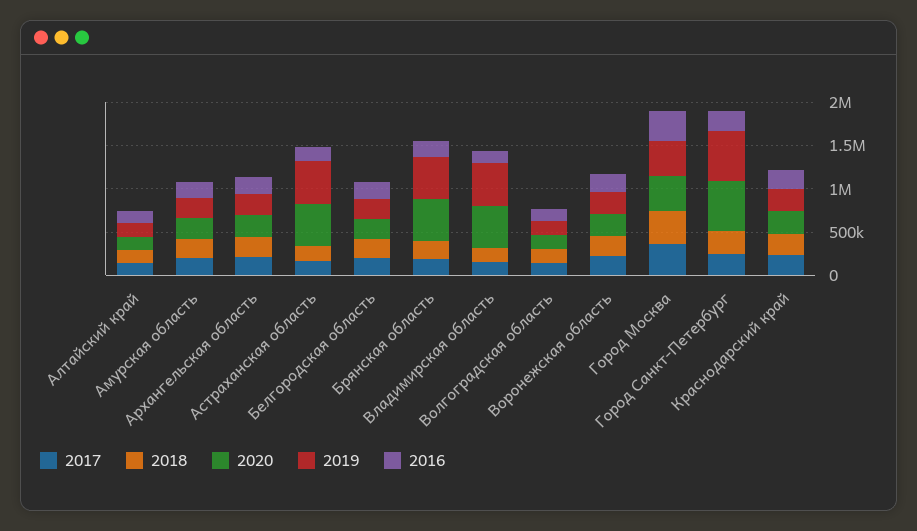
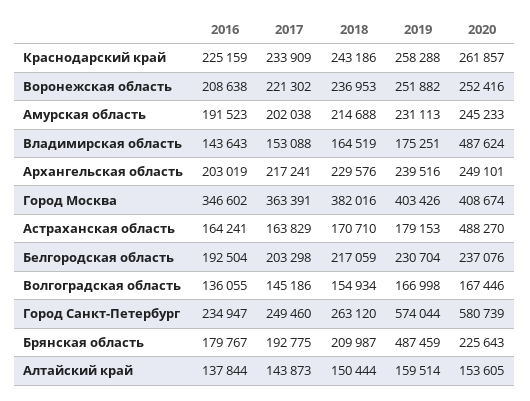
2019, Астраханская область: 500000 -> 179153
2020, Брянская область: 500000 -> 225643
2019, Владимирская область: 500000 -> 175251

